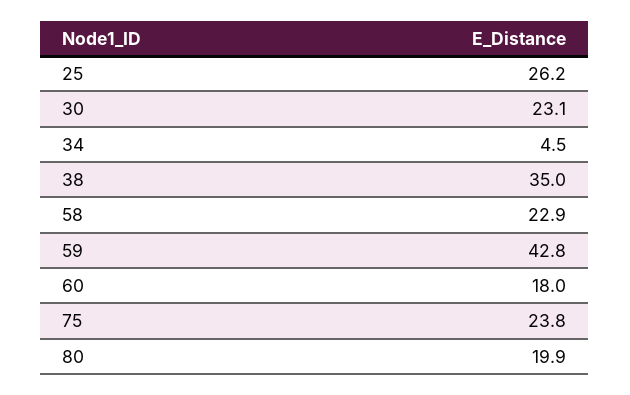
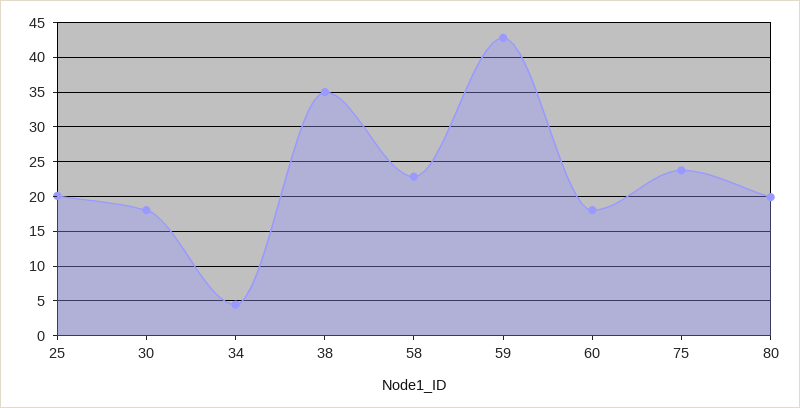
25: 26.2 -> 20
30: 23.1 -> 18

